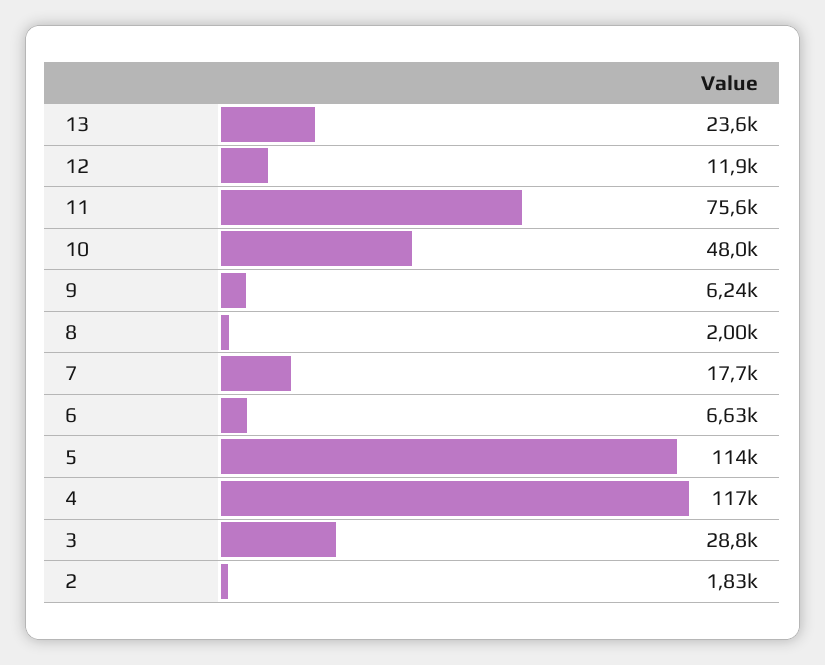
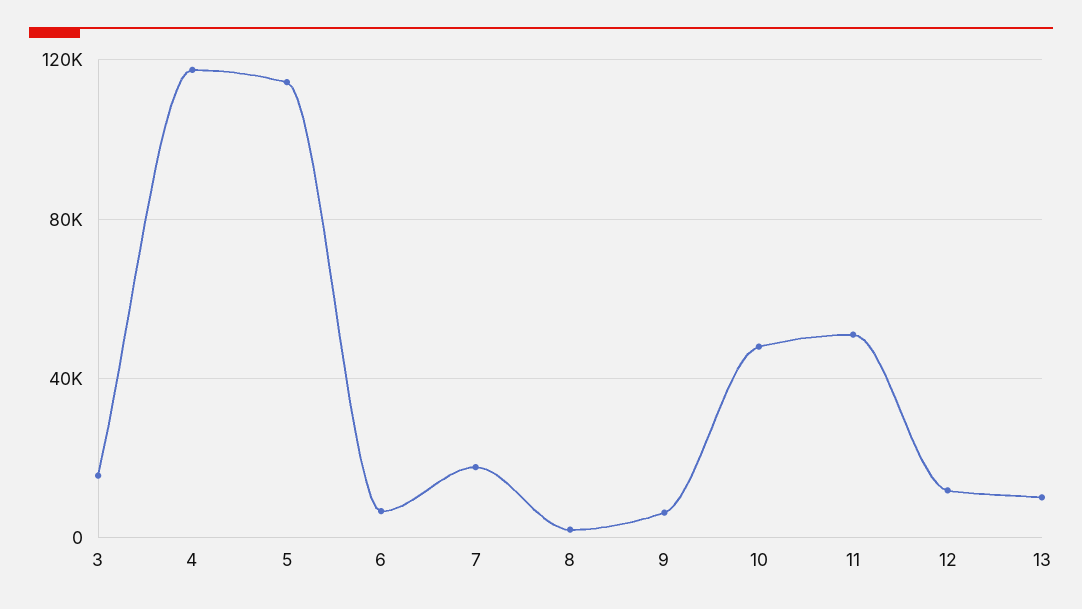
13: 23600 -> 10000
11: 75600 -> 50000
3: 28800 -> 15000
2: 1830 -> none

